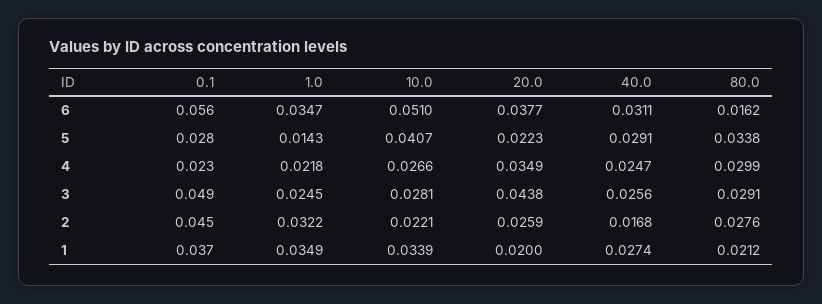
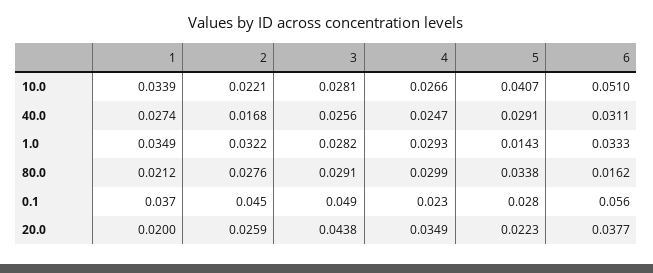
1.0, 6: 0.0347 -> 0.0333
1.0, 4: 0.0218 -> 0.0293
1.0, 3: 0.0245 -> 0.0282

